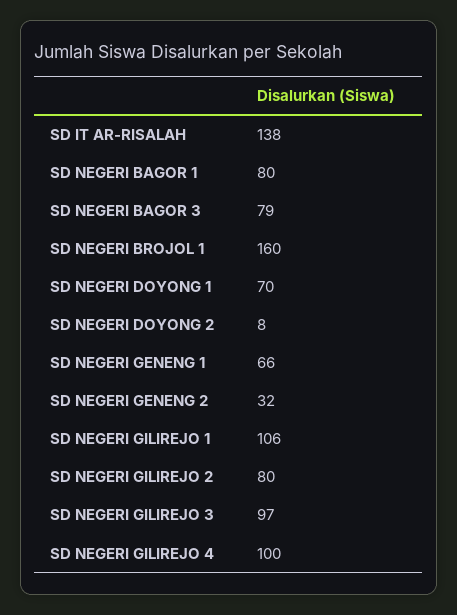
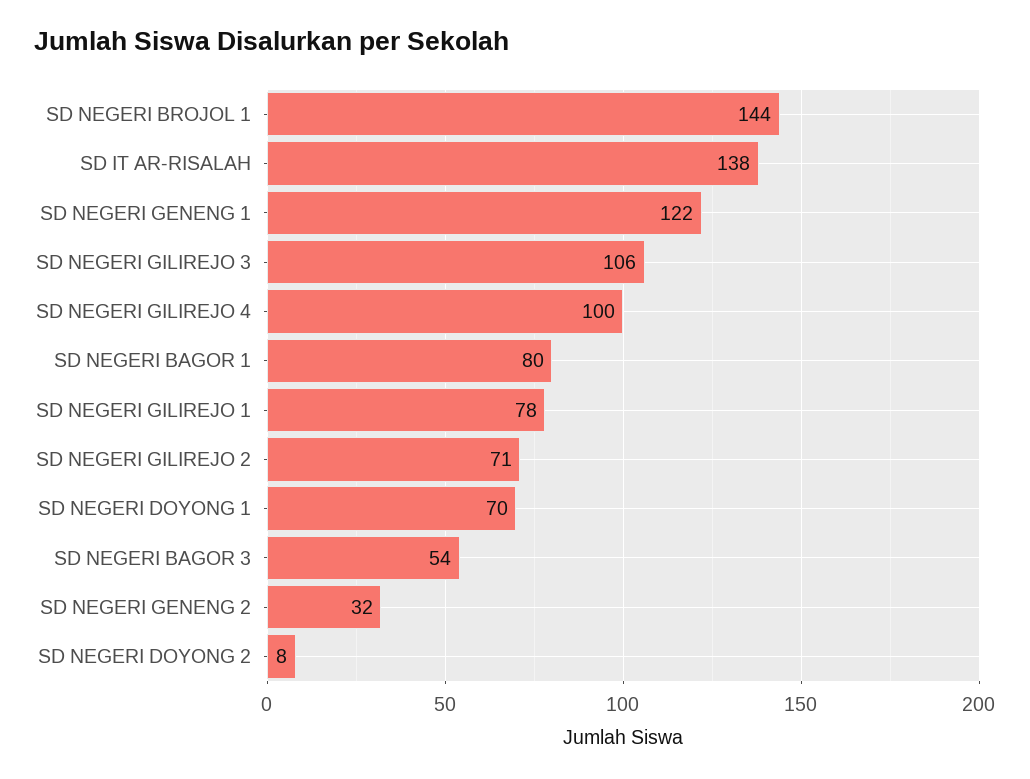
SD NEGERI BAGOR 3: 79 -> 54
SD NEGERI BROJOL 1: 160 -> 144
SD NEGERI GENENG 1: 66 -> 122
SD NEGERI GILIREJO 1: 106 -> 78
SD NEGERI GILIREJO 2: 80 -> 71
SD NEGERI GILIREJO 3: 97 -> 106

